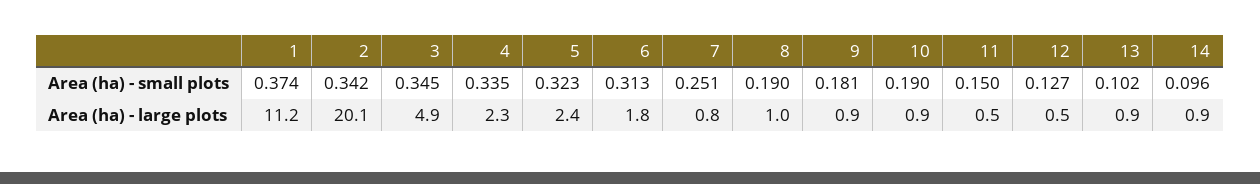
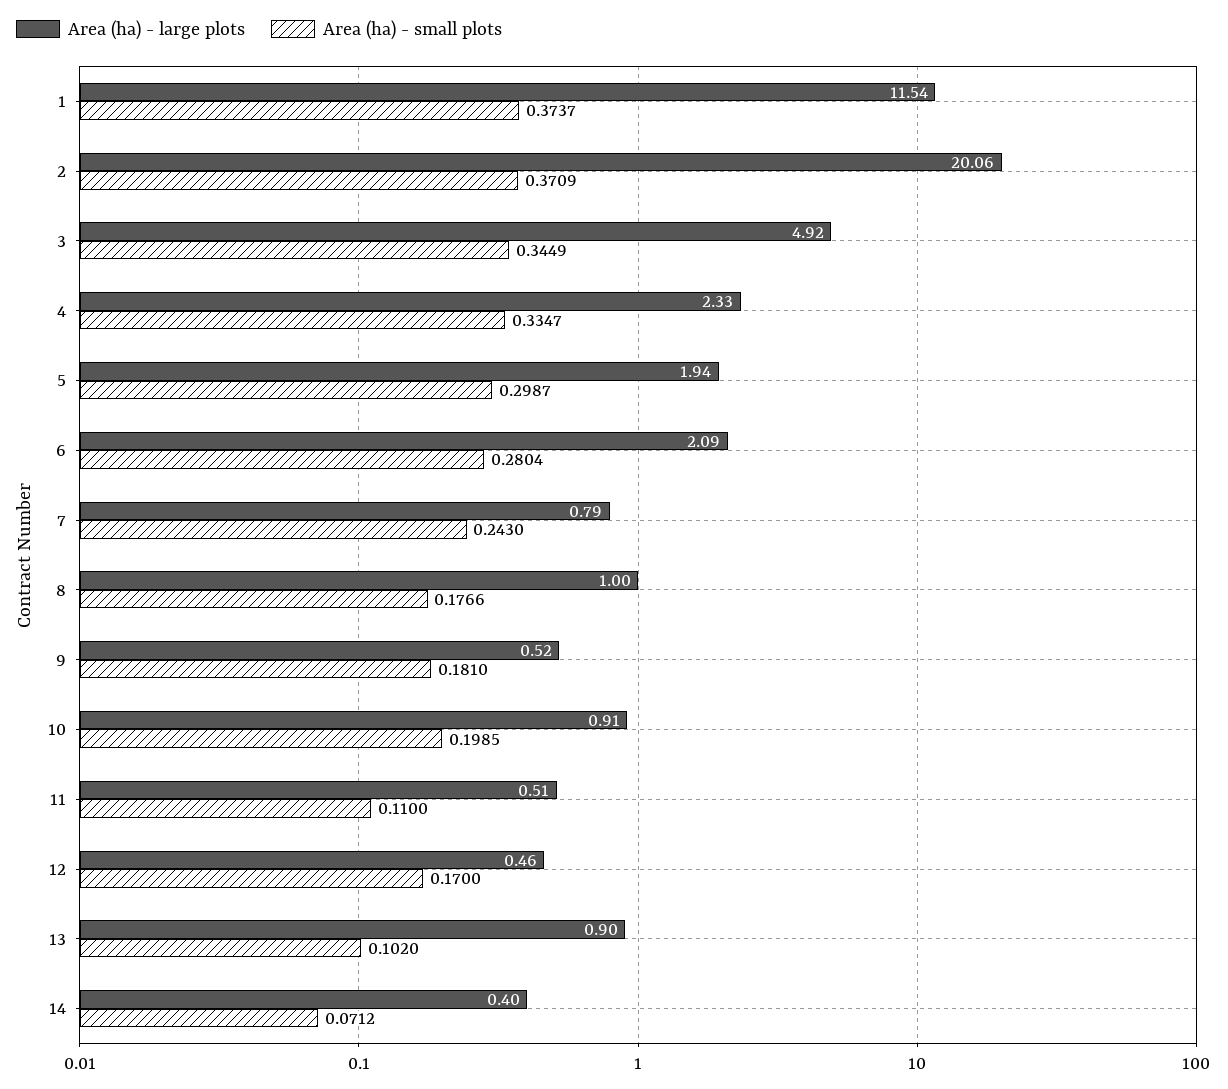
Area (ha) - small plots, 2: 0.342 -> 0.3709
Area (ha) - small plots, 5: 0.323 -> 0.2987
Area (ha) - small plots, 6: 0.313 -> 0.2804
Area (ha) - small plots, 7: 0.251 -> 0.243
Area (ha) - small plots, 8: 0.19 -> 0.1766
Area (ha) - small plots, 10: 0.19 -> 0.1985
Area (ha) - small plots, 11: 0.15 -> 0.11
Area (ha) - small plots, 12: 0.127 -> 0.17
Area (ha) - small plots, 14: 0.096 -> 0.0712
Area (ha) - large plots, 1: 11.2 -> 11.54
Area (ha) - large plots, 5: 2.4 -> 1.94
Area (ha) - large plots, 6: 1.8 -> 2.09
Area (ha) - large plots, 9: 0.9 -> 0.52
Area (ha) - large plots, 14: 0.9 -> 0.4

